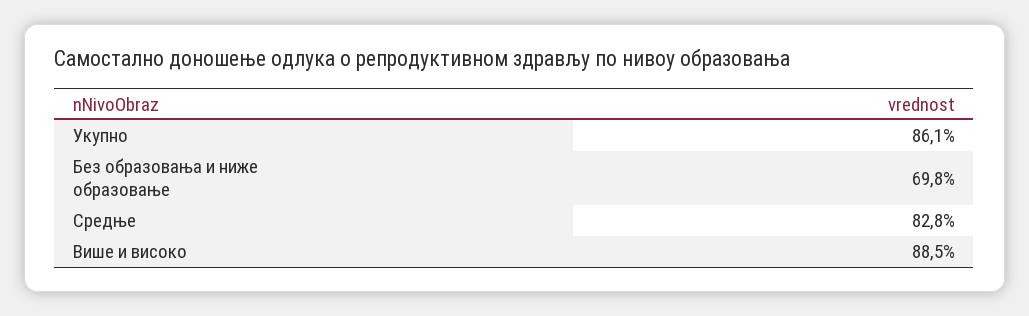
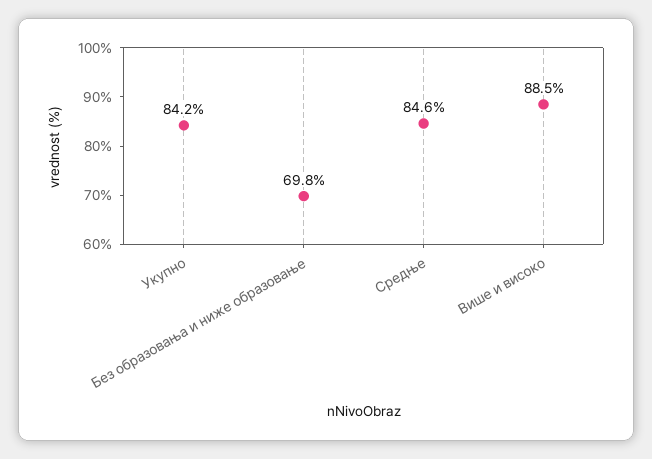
Укупно: 86.1 -> 84.2
Средње: 82.8 -> 84.6

